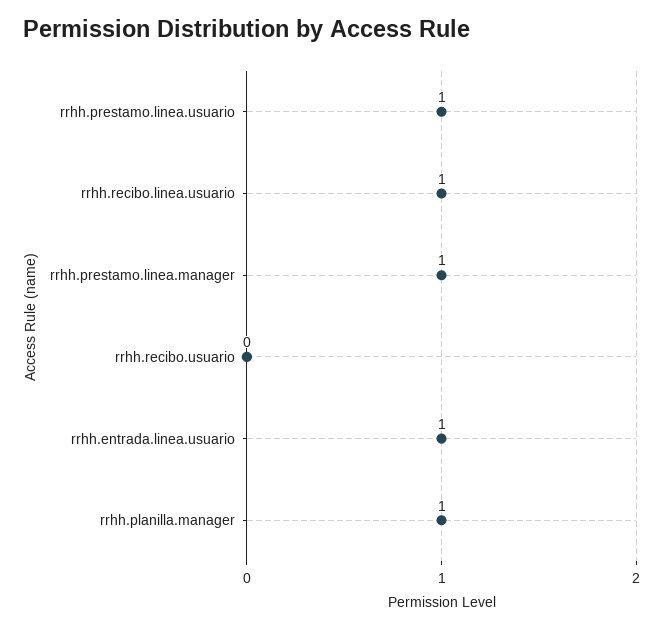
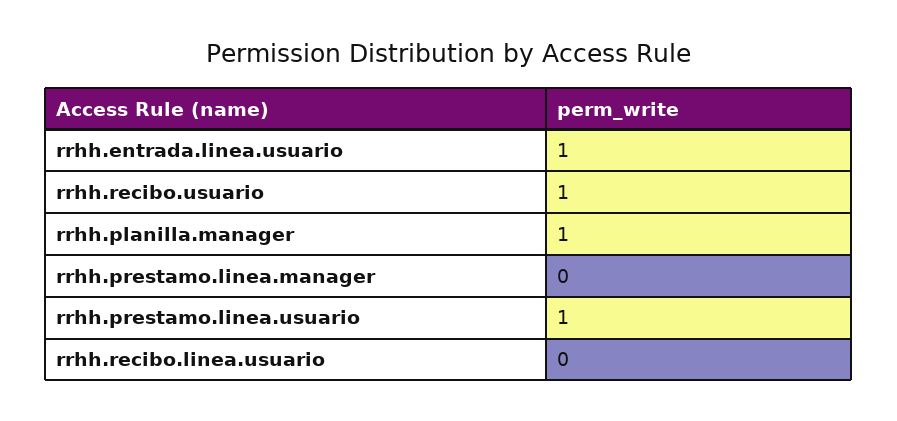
rrhh.recibo.linea.usuario: 1 -> 0
rrhh.prestamo.linea.manager: 1 -> 0
rrhh.recibo.usuario: 0 -> 1

